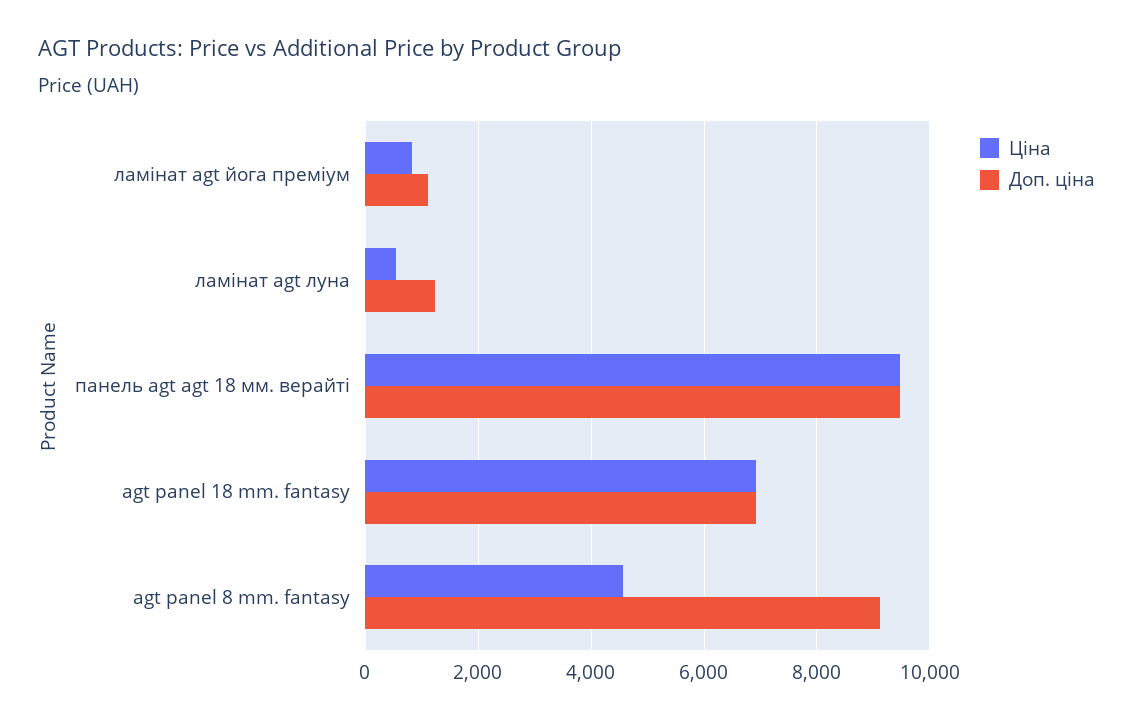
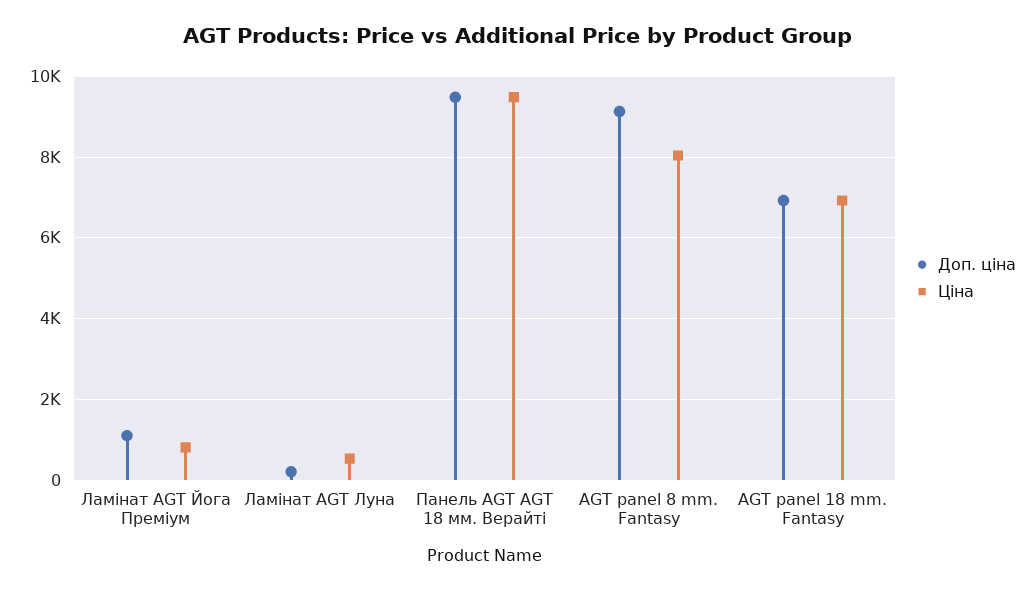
Доп. ціна, ламінат agt луна: 1200 -> 200
Ціна, agt panel 8 mm. fantasy: 4600 -> 8000

